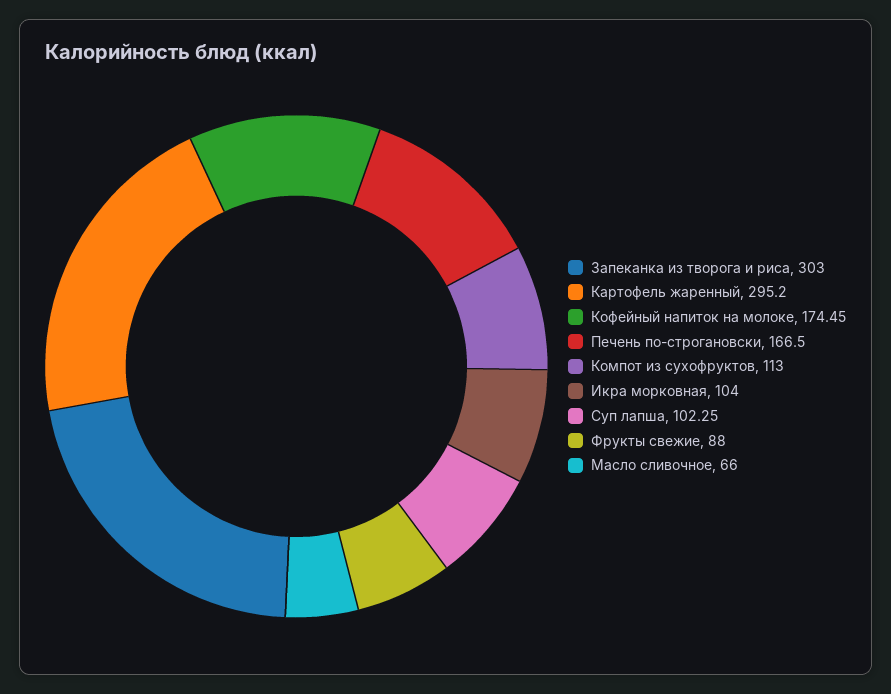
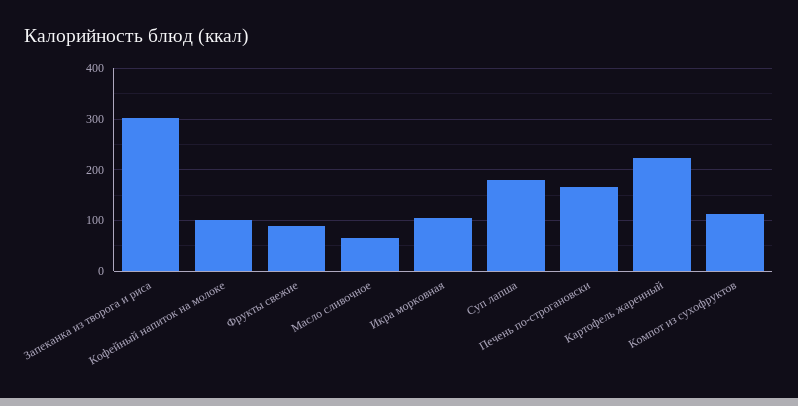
Картофель жаренный: 295.2 -> 220
Кофейный напиток на молоке: 174.45 -> 100
Суп лапша: 102.25 -> 180

